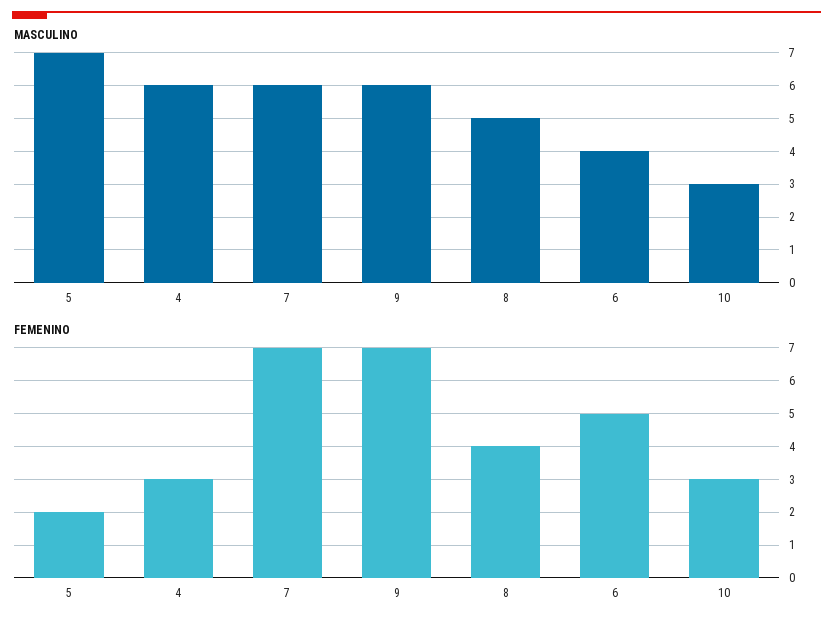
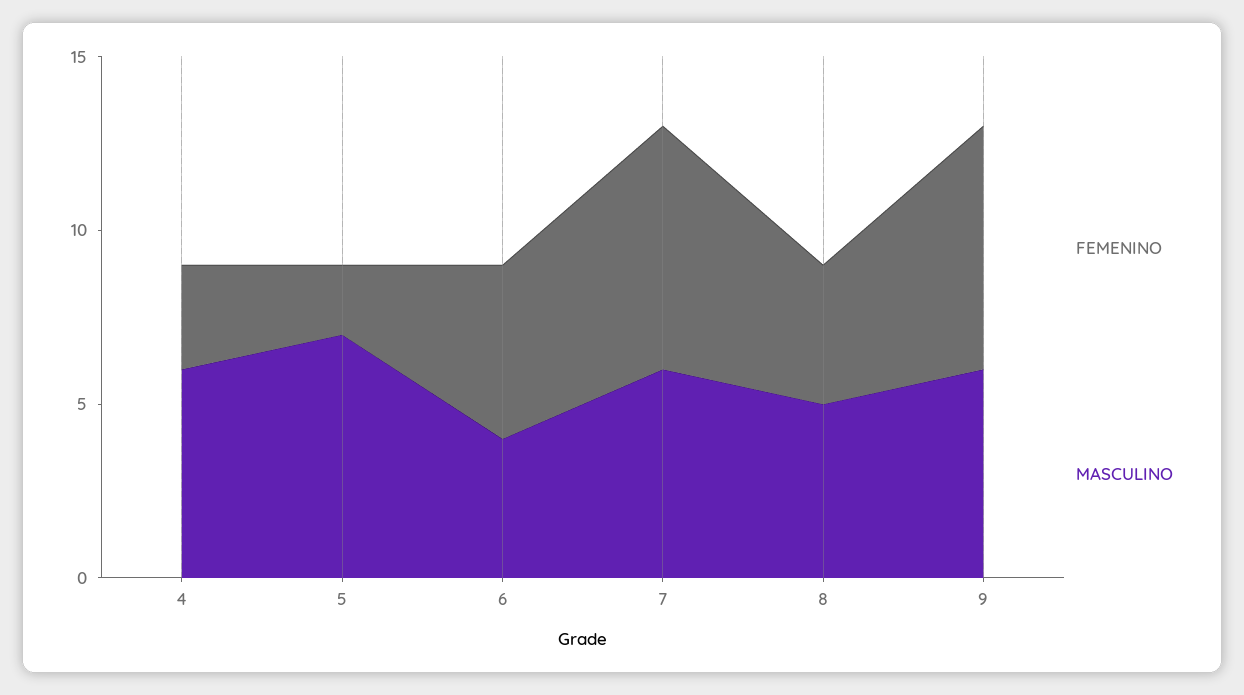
MASCULINO, 10: 3 -> none
FEMENINO, 10: 3 -> none

